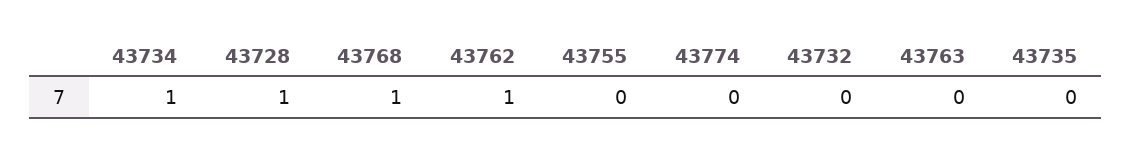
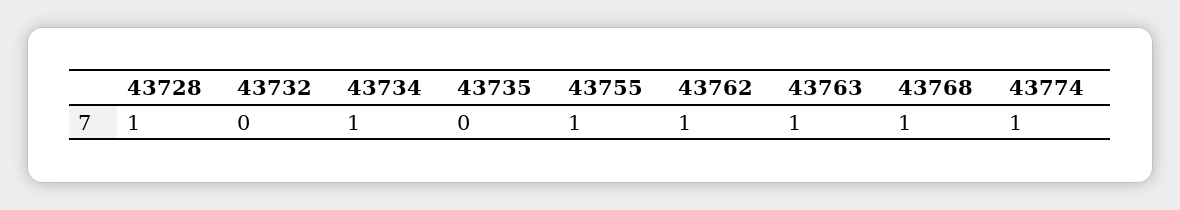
43755: 0 -> 1
43774: 0 -> 1
43763: 0 -> 1

